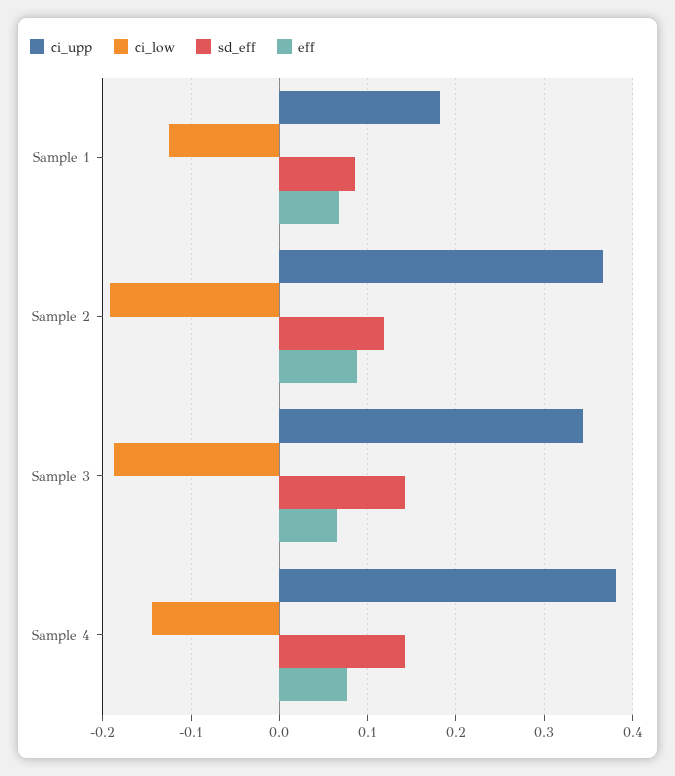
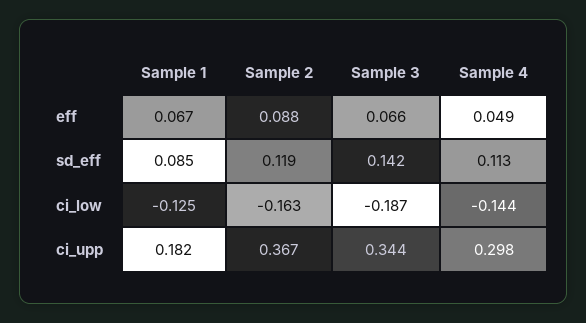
ci_low, Sample 2: -0.19 -> -0.163
ci_upp, Sample 4: 0.38 -> 0.298
sd_eff, Sample 4: 0.14 -> 0.113
eff, Sample 4: 0.08 -> 0.049

